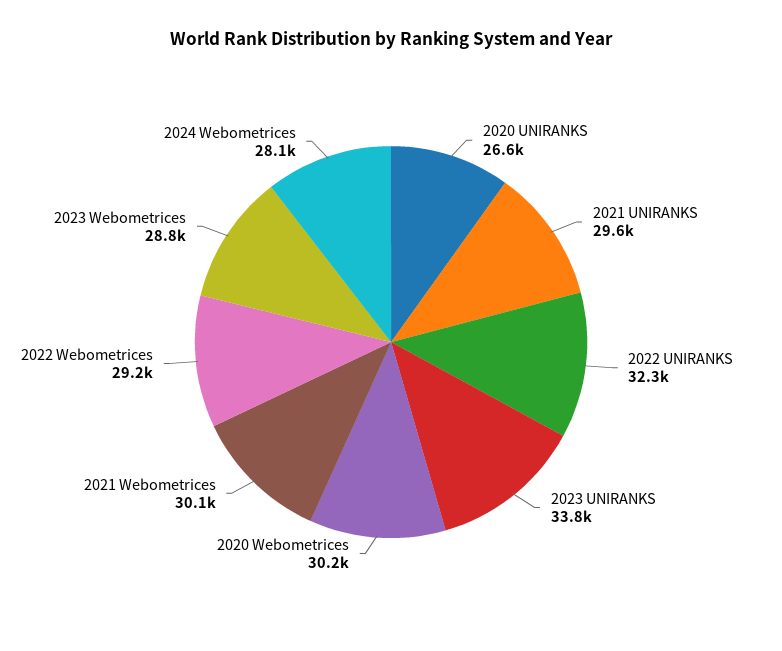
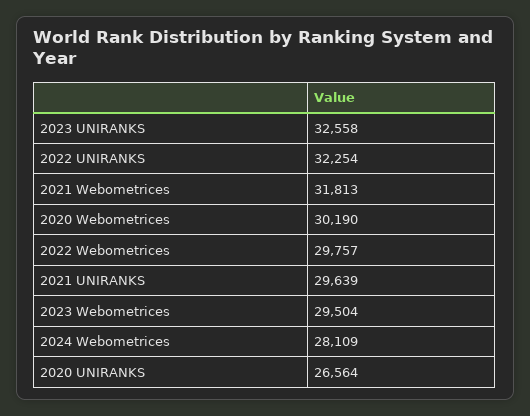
2023 UNIRANKS: 33800 -> 32558
2021 Webometrices: 30100 -> 31813
2022 Webometrices: 29200 -> 29757
2023 Webometrices: 28800 -> 29504

